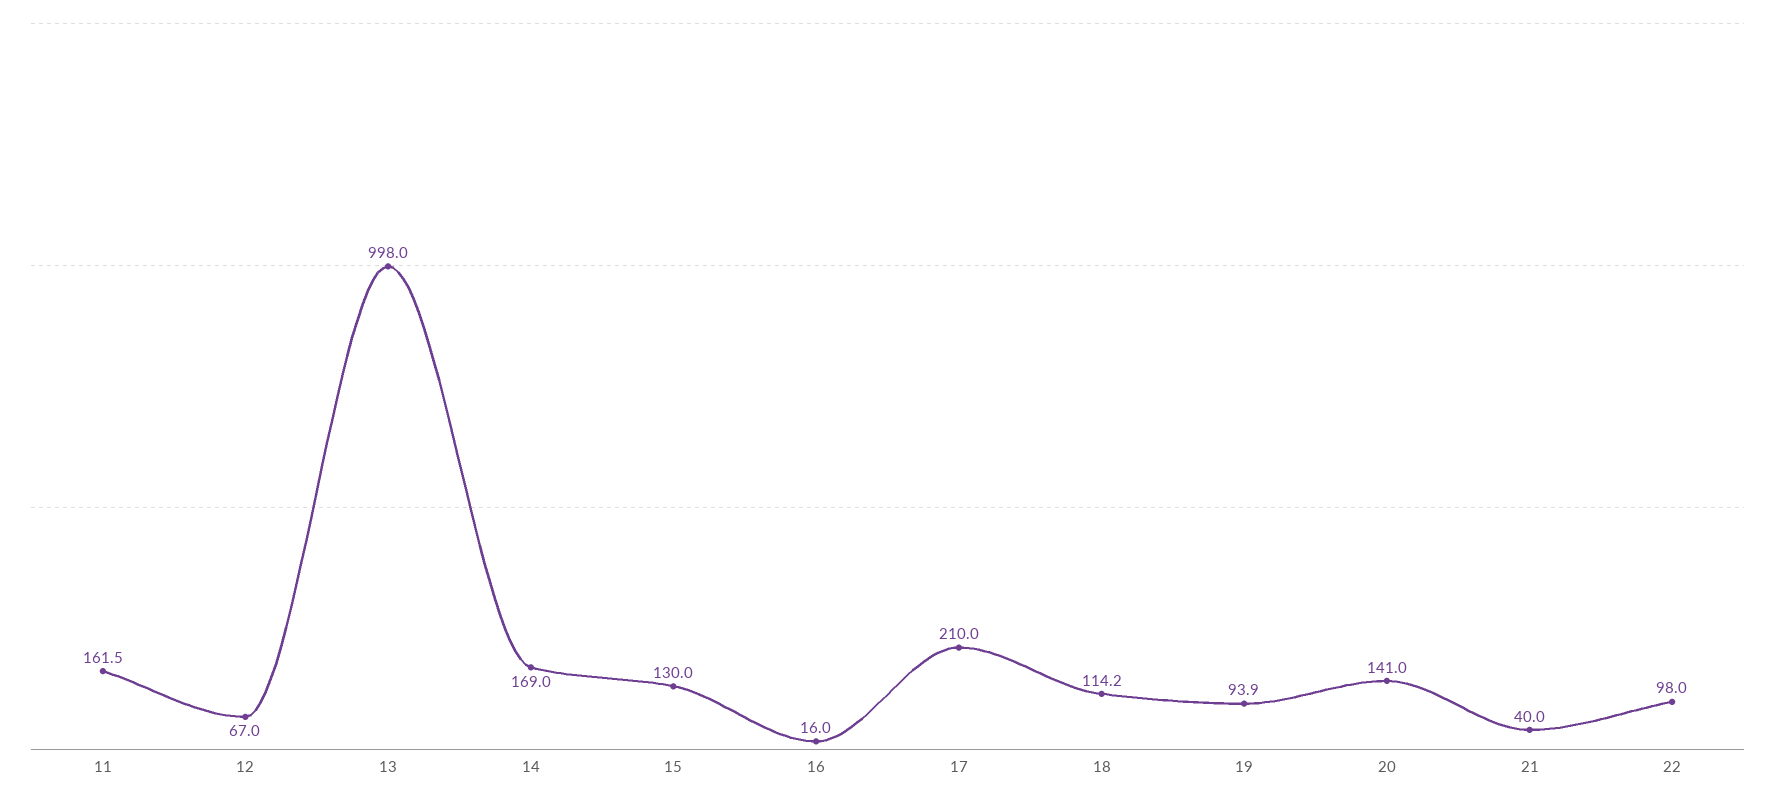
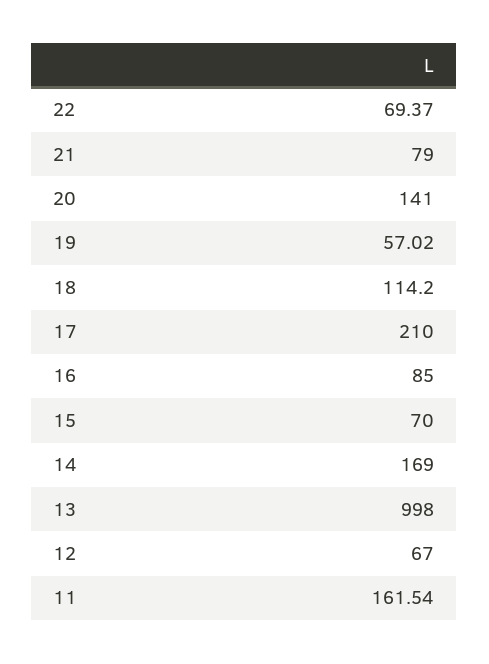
15: 130 -> 70
16: 16 -> 85
19: 93.9 -> 57.02
21: 40 -> 79
22: 98 -> 69.37

